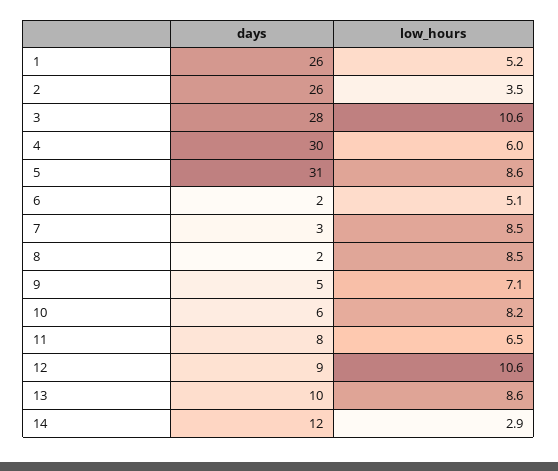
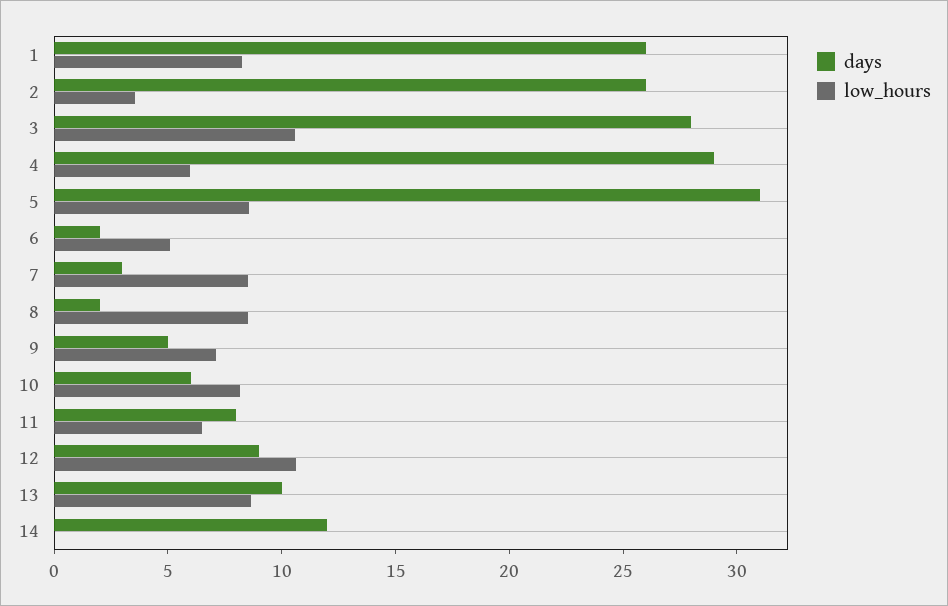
low_hours, 1: 5.2 -> 8
days, 4: 30 -> 29
low_hours, 14: 2.9 -> 0

